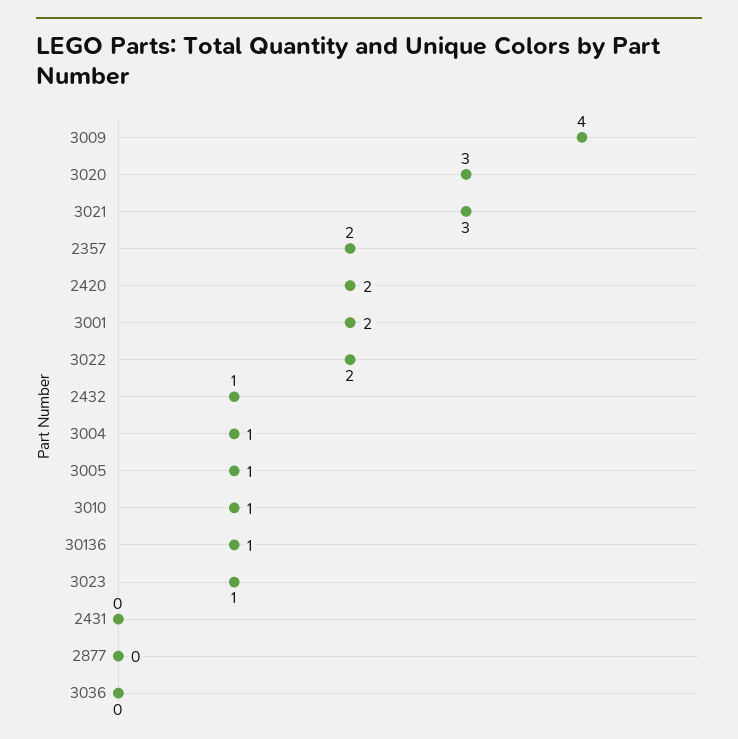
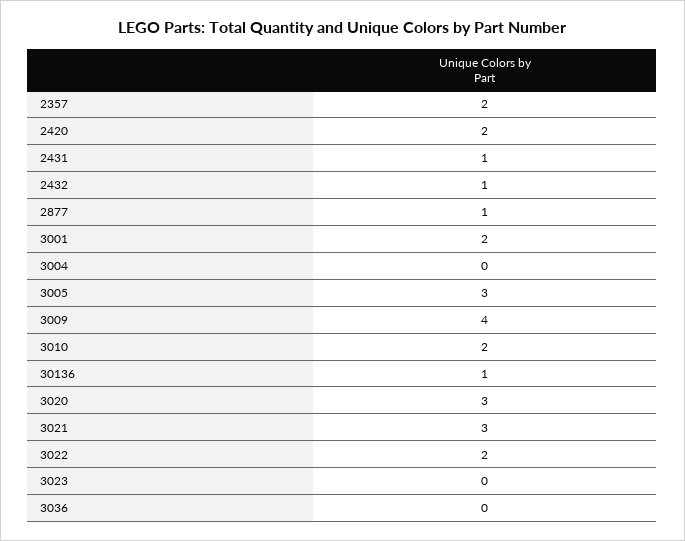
3004: 1 -> 0
3005: 1 -> 3
3010: 1 -> 2
3023: 1 -> 0
2431: 0 -> 1
2877: 0 -> 1

